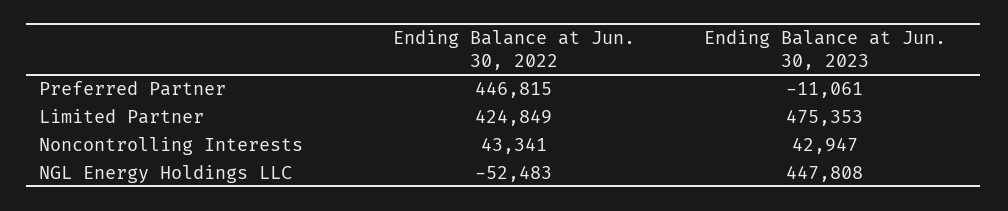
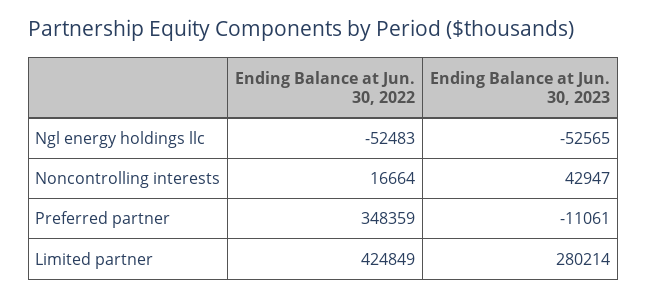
Ending Balance at Jun. 30, 2022, Preferred Partner: 446815 -> 348359
Ending Balance at Jun. 30, 2023, Limited Partner: 475353 -> 280214
Ending Balance at Jun. 30, 2022, Noncontrolling Interests: 43341 -> 16664
Ending Balance at Jun. 30, 2023, NGL Energy Holdings LLC: 447808 -> -52565

